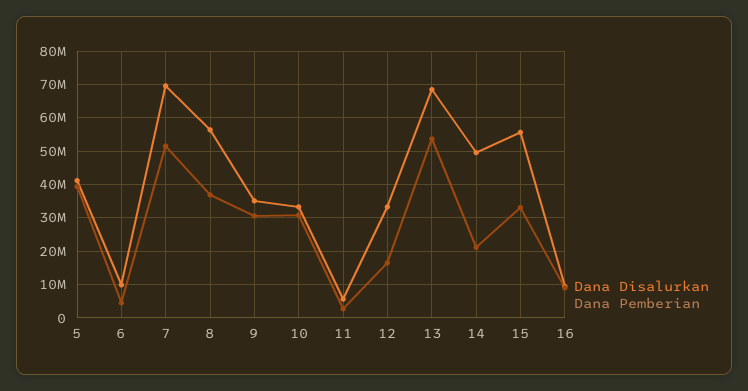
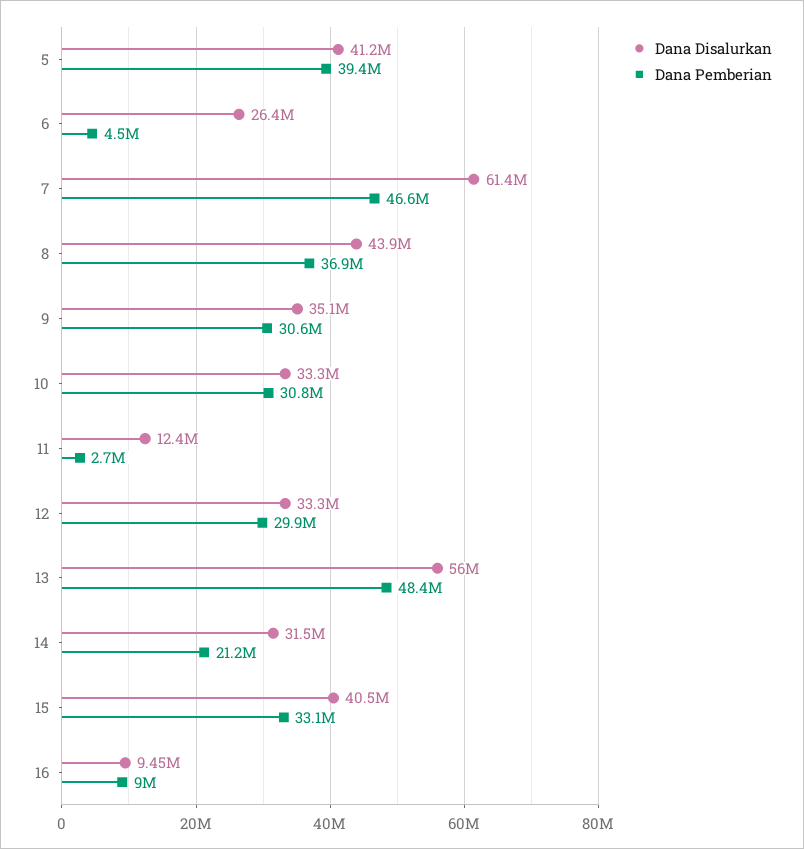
Dana Disalurkan, 6: 10000000 -> 26400000
Dana Disalurkan, 7: 70000000 -> 61400000
Dana Pemberian, 7: 52000000 -> 46600000
Dana Disalurkan, 8: 56000000 -> 43900000
Dana Disalurkan, 11: 6000000 -> 12400000
Dana Pemberian, 12: 16000000 -> 29900000
Dana Disalurkan, 13: 68000000 -> 56000000
Dana Pemberian, 13: 54000000 -> 48400000
Dana Disalurkan, 14: 50000000 -> 31500000
Dana Disalurkan, 15: 56000000 -> 40500000

